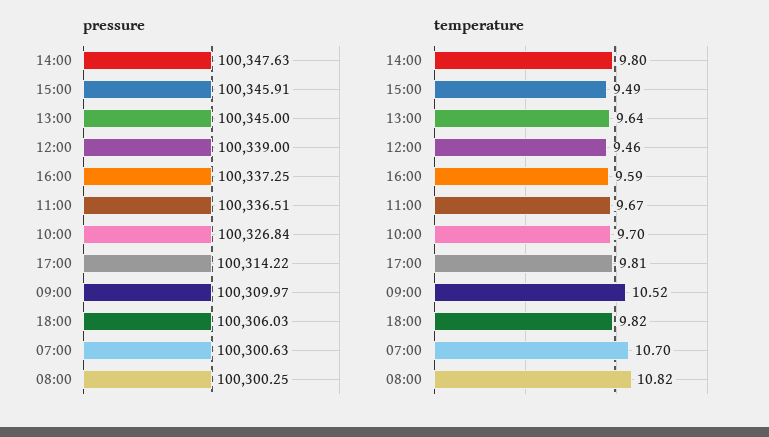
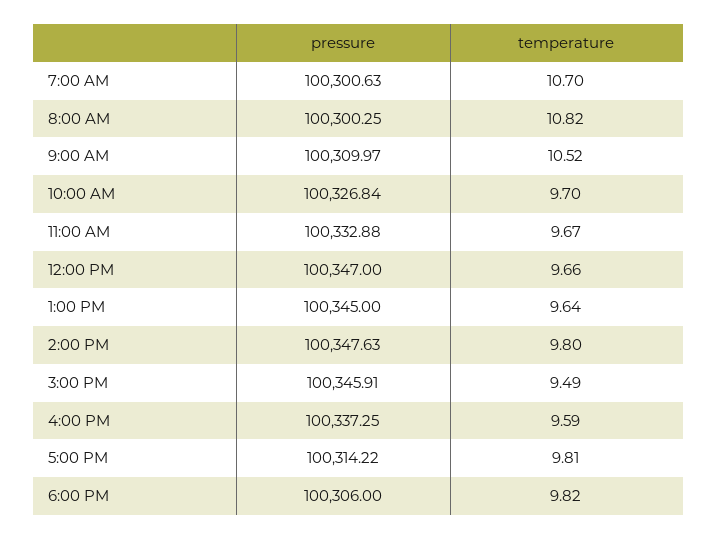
pressure, 12:00: 100339 -> 100347
pressure, 11:00: 100336.51 -> 100332.88
pressure, 18:00: 100306.03 -> 100306
temperature, 12:00: 9.46 -> 9.66

